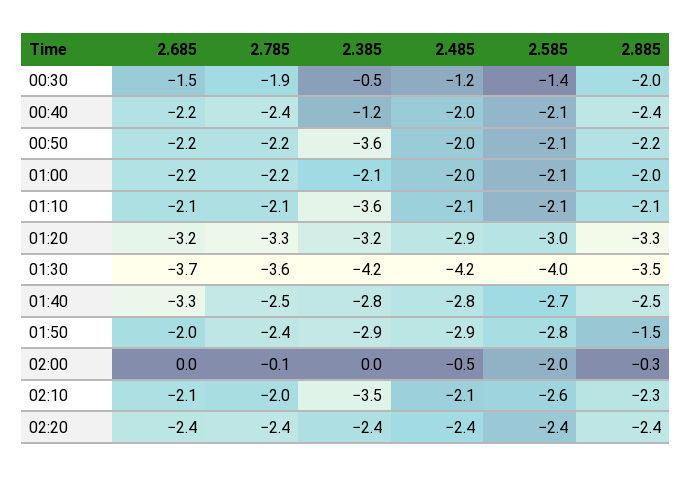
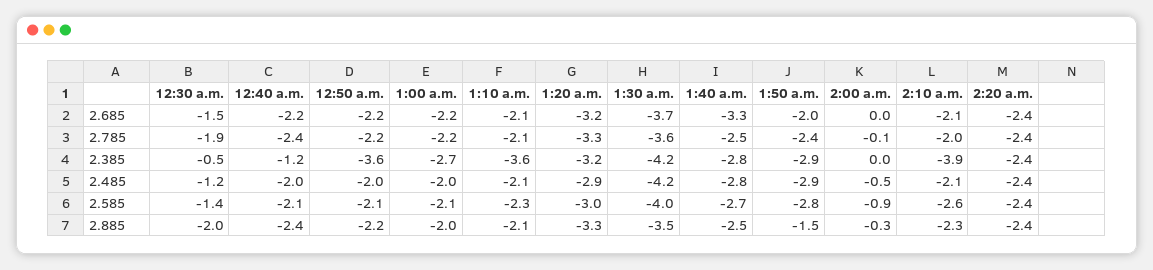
2.385, 01:00: -2.1 -> -2.7
2.585, 01:10: -2.1 -> -2.3
2.585, 02:00: -2 -> -0.9
2.385, 02:10: -3.5 -> -3.9

